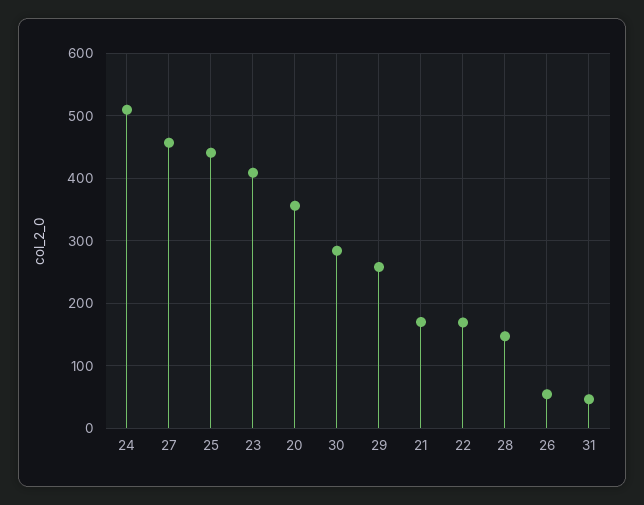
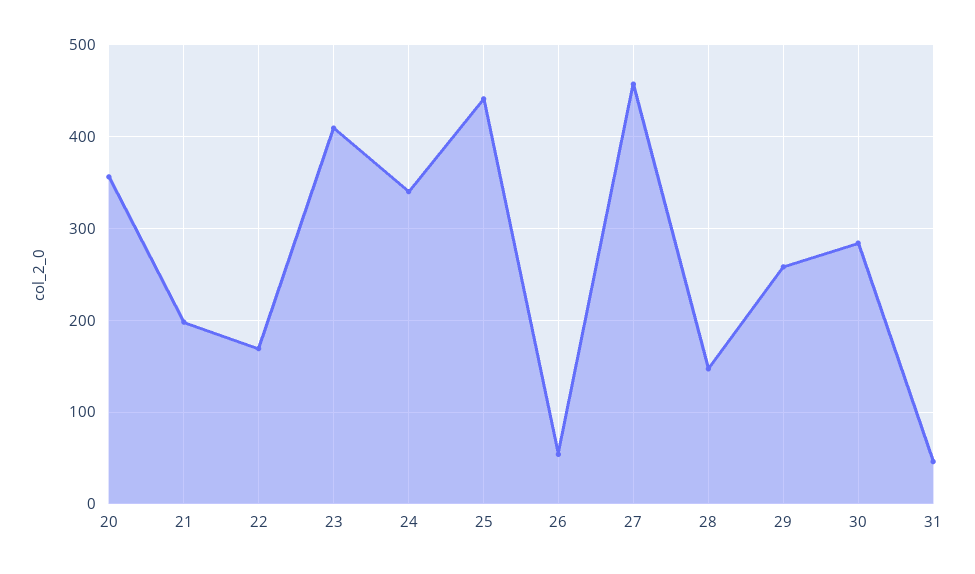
24: 510 -> 340
21: 170 -> 200

